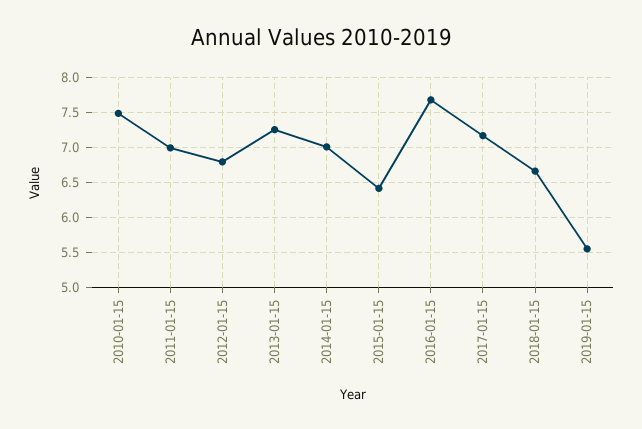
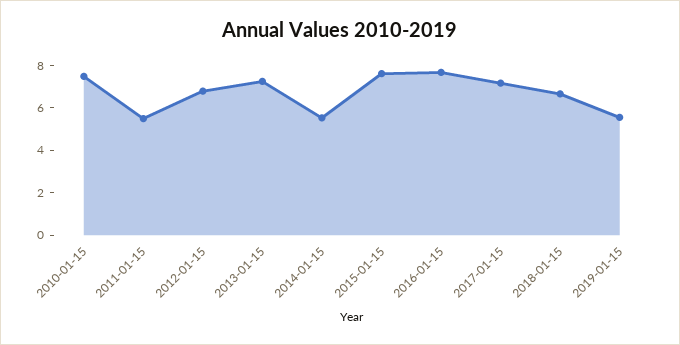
2011-01-15: 7 -> 5.5
2014-01-15: 7 -> 5.5
2015-01-15: 6.4 -> 7.5

